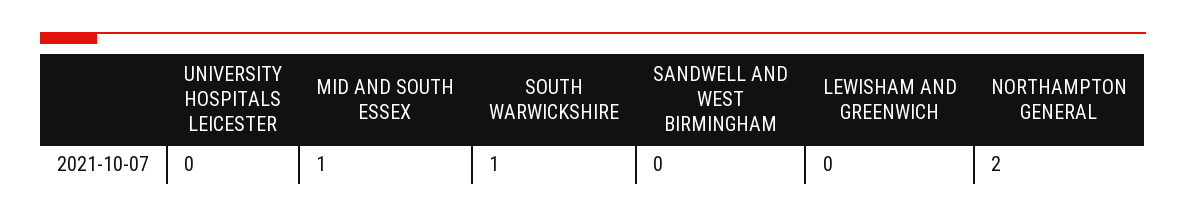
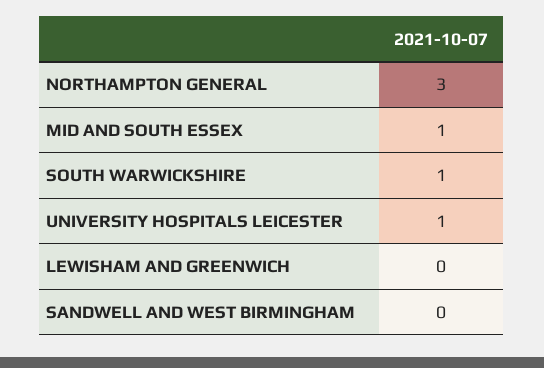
UNIVERSITY HOSPITALS LEICESTER: 0 -> 1
NORTHAMPTON GENERAL: 2 -> 3

